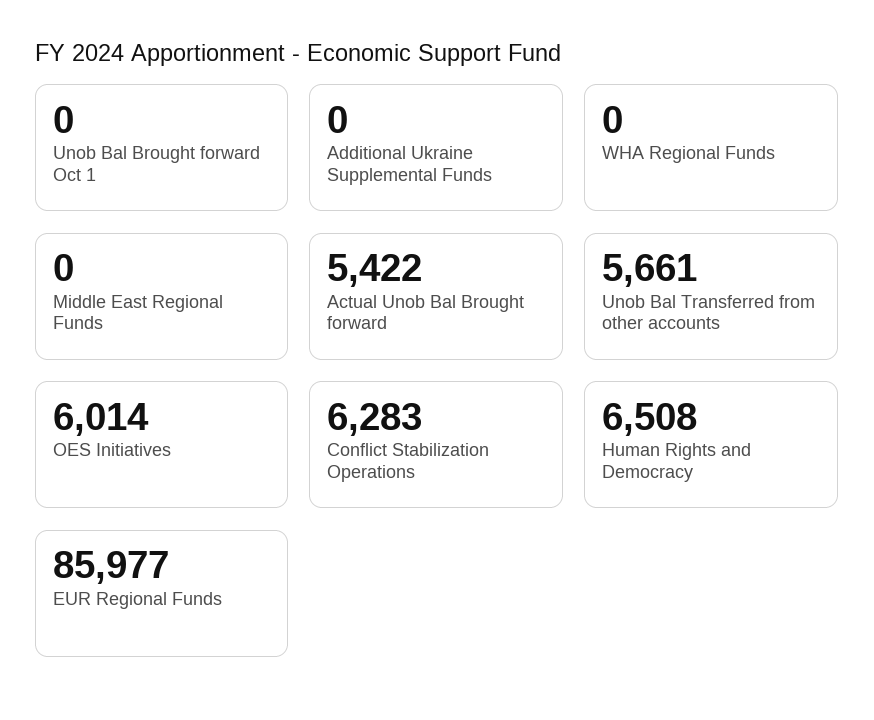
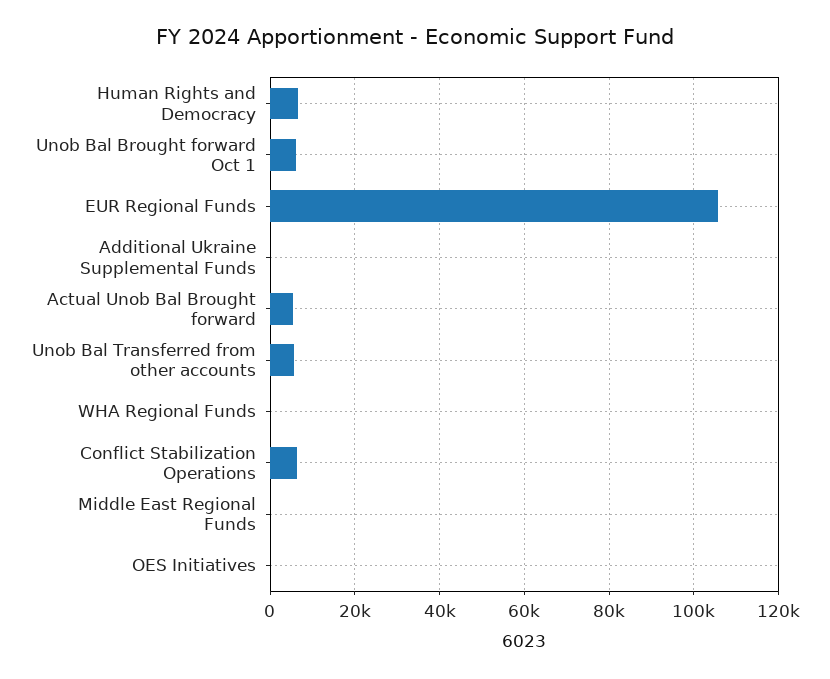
Unob Bal Brought forward Oct 1: 0 -> 6000
OES Initiatives: 6014 -> 0
EUR Regional Funds: 85977 -> 106000

